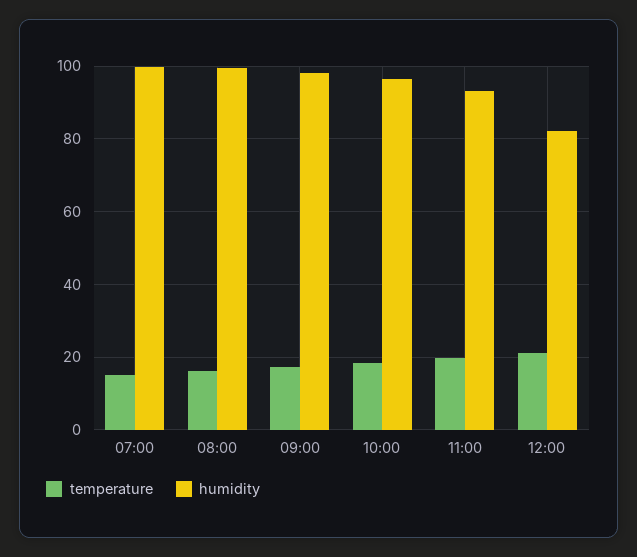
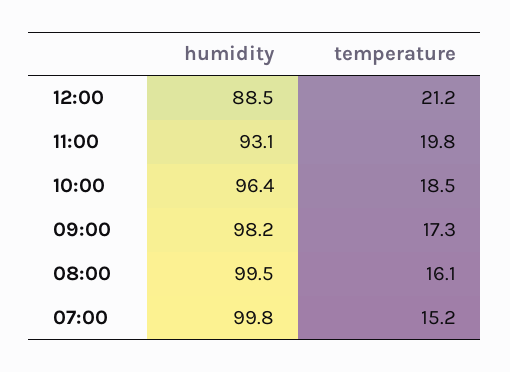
humidity, 12:00: 82 -> 88.5

